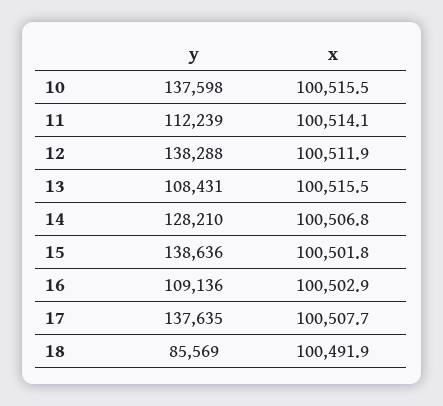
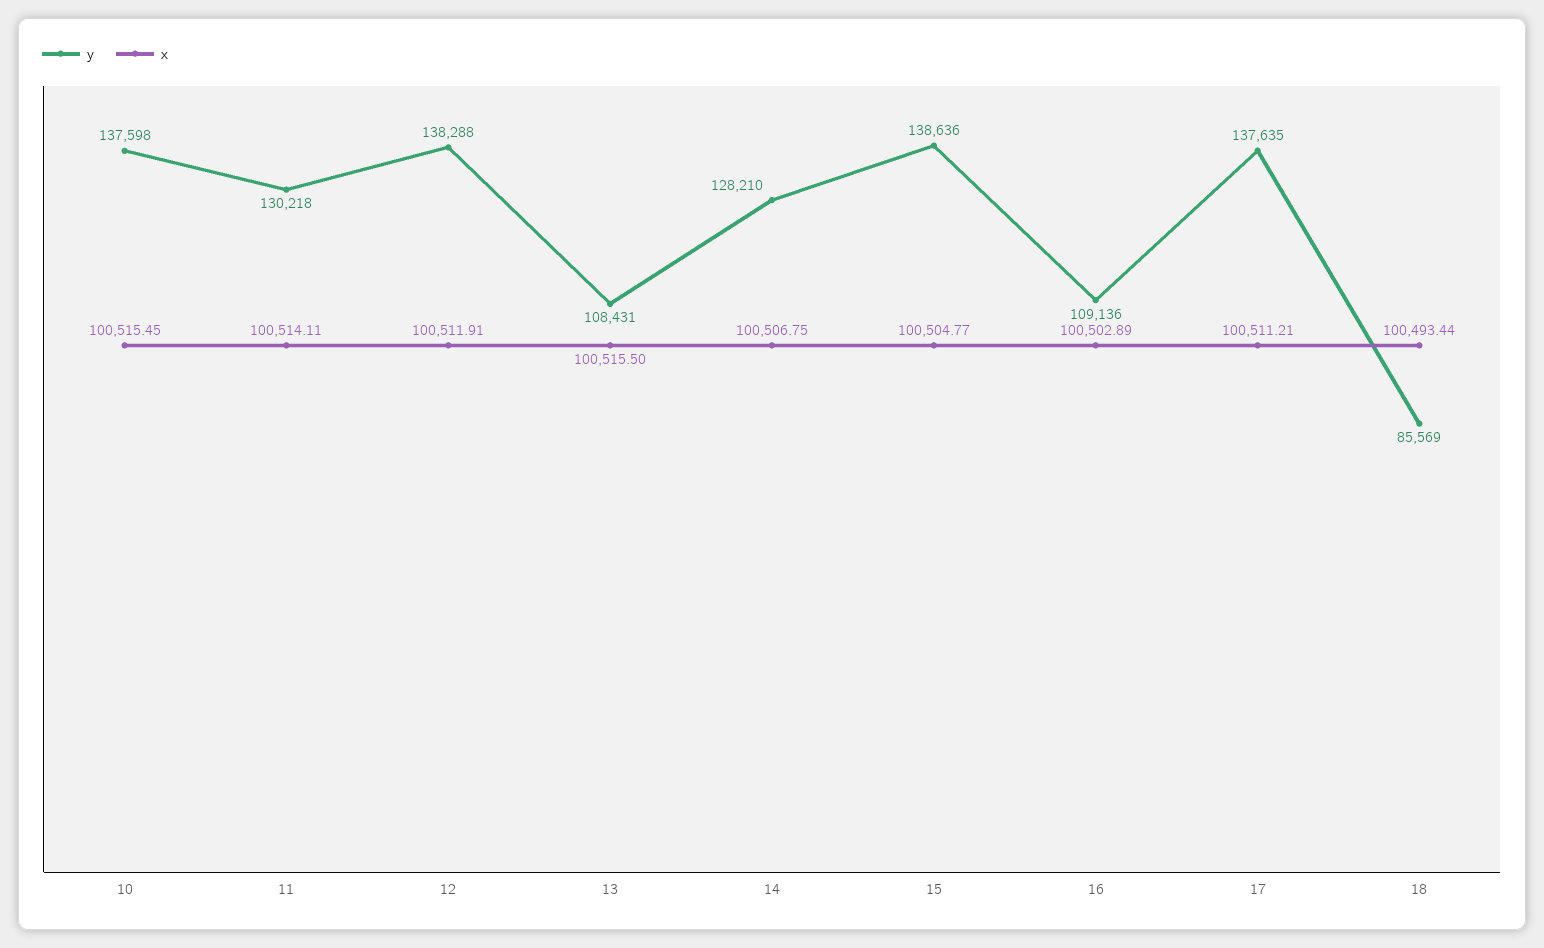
y, 11: 112239 -> 130218
x, 15: 100501.8 -> 100504.77
x, 17: 100507.7 -> 100511.21
x, 18: 100491.9 -> 100493.44

